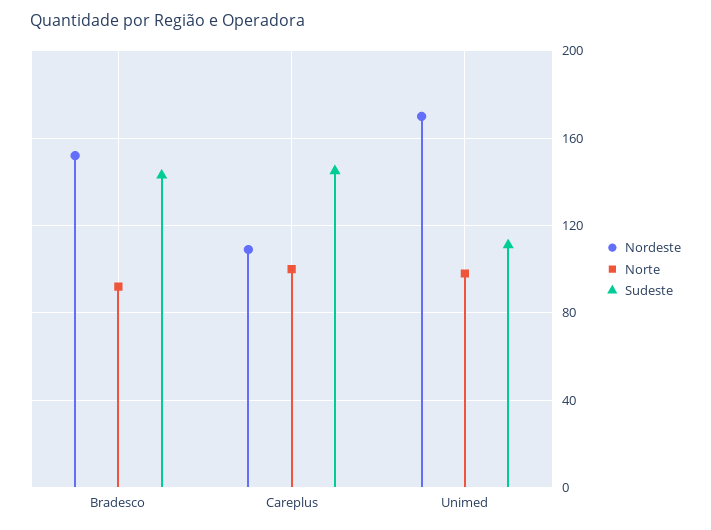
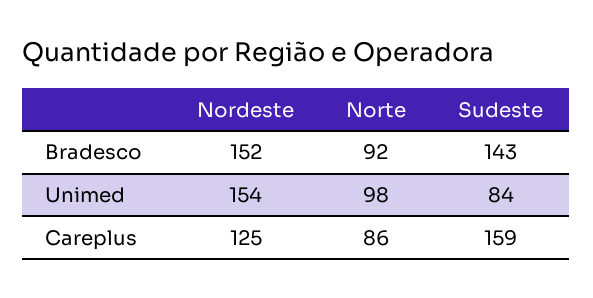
Nordeste, Careplus: 110 -> 125
Norte, Careplus: 100 -> 86
Sudeste, Careplus: 145 -> 159
Nordeste, Unimed: 170 -> 154
Sudeste, Unimed: 110 -> 84

